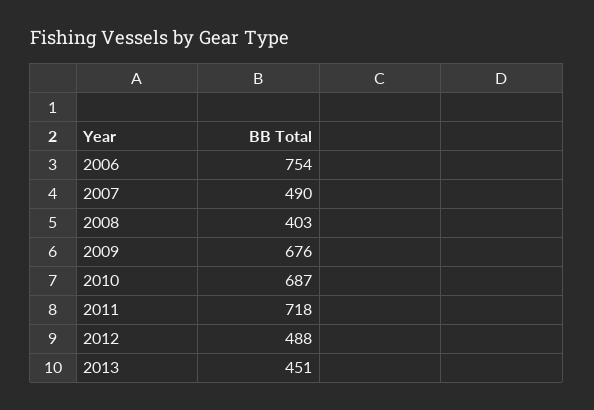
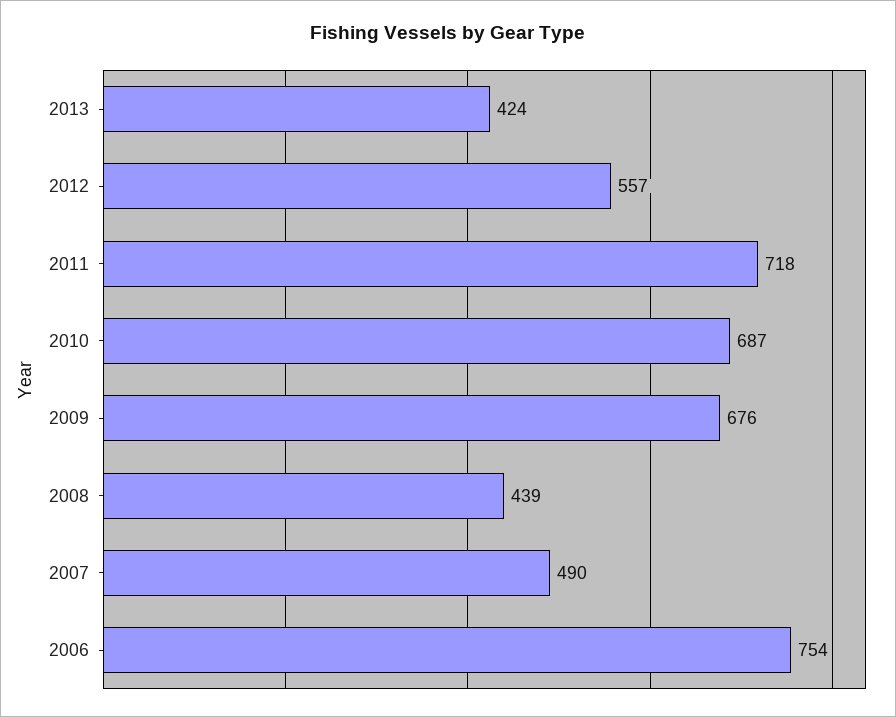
2008: 403 -> 439
2012: 488 -> 557
2013: 451 -> 424

